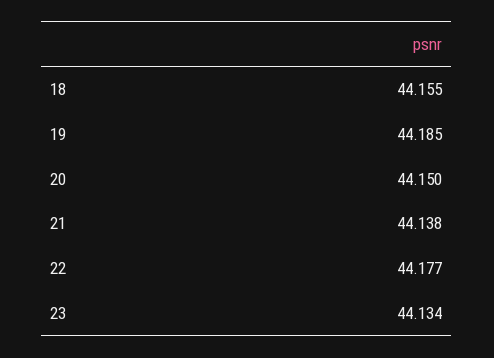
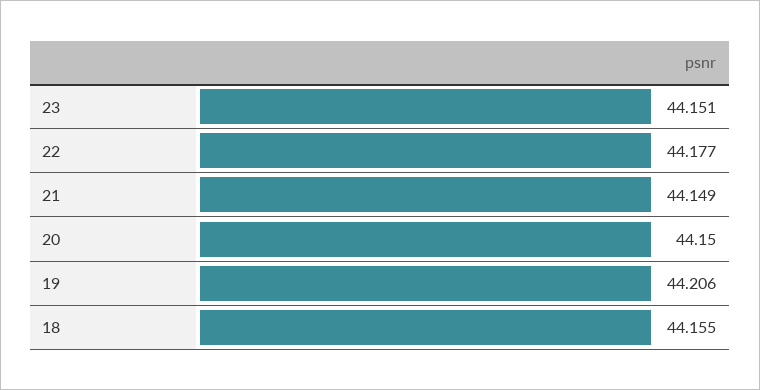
19: 44.185 -> 44.206
21: 44.138 -> 44.149
23: 44.134 -> 44.151

